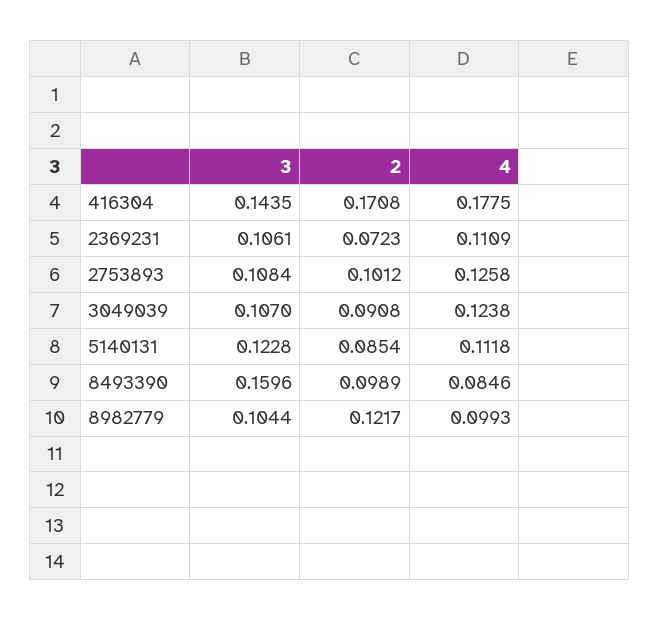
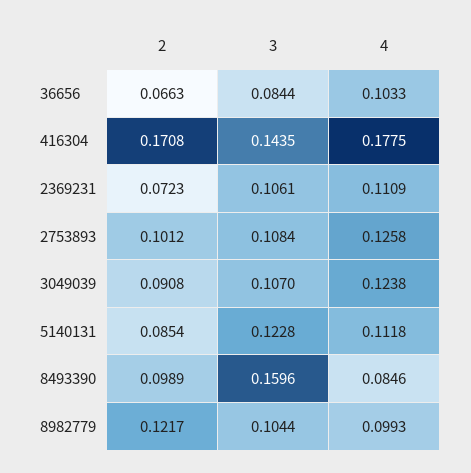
2, 36656: none -> 0.0663
3, 36656: none -> 0.0844
4, 36656: none -> 0.1033

